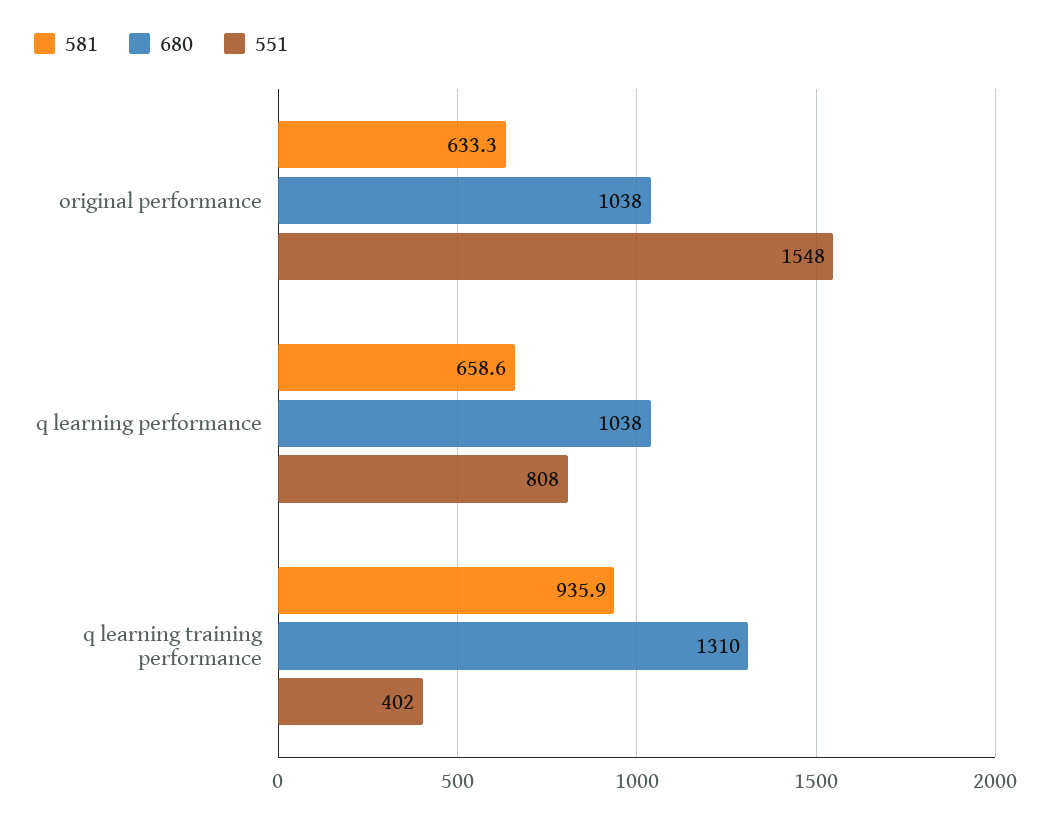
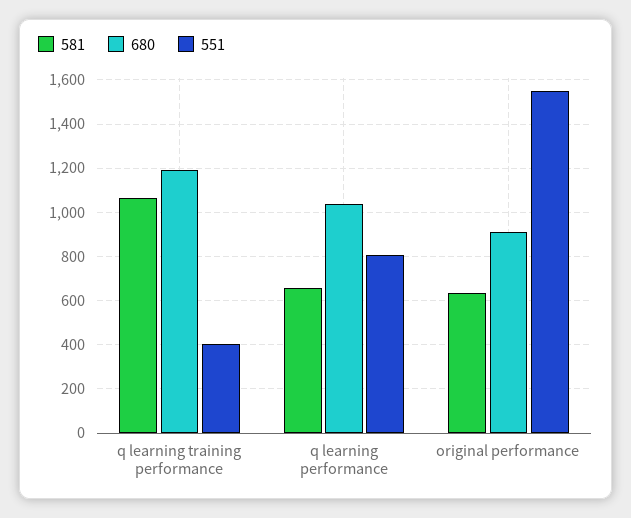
680, original performance: 1038 -> 900
581, q learning training performance: 935.9 -> 1050
680, q learning training performance: 1310 -> 1200

